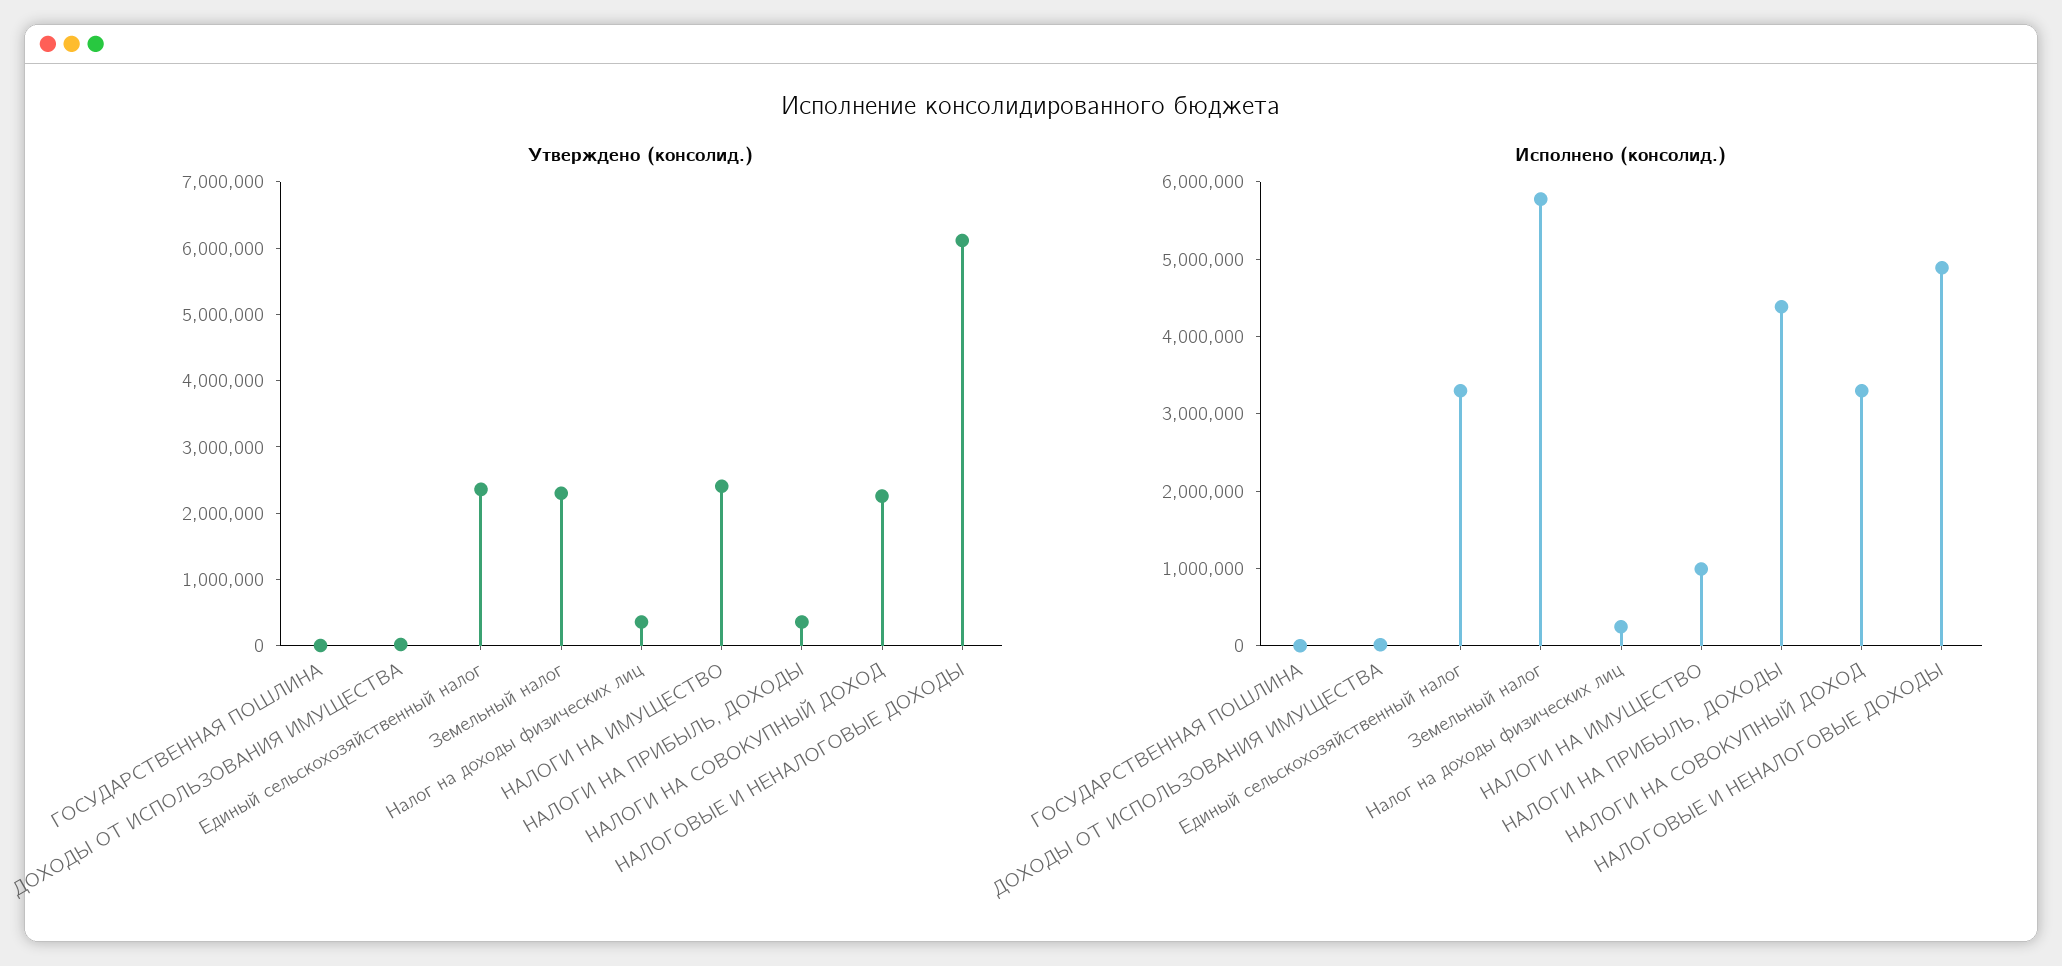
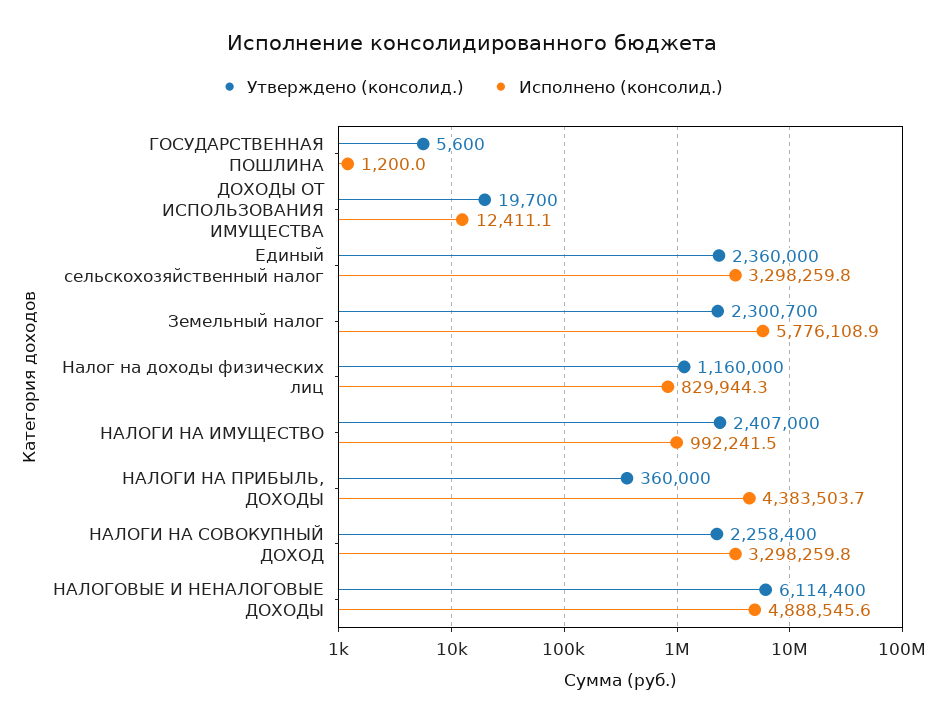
Утверждено (консолид.), Налог на доходы физических лиц: 400000 -> 1160000
Исполнено (консолид.), Налог на доходы физических лиц: 200000 -> 829944.3

